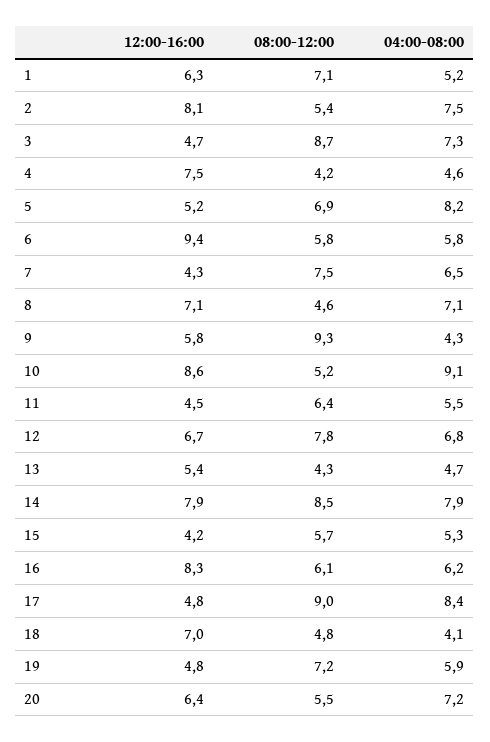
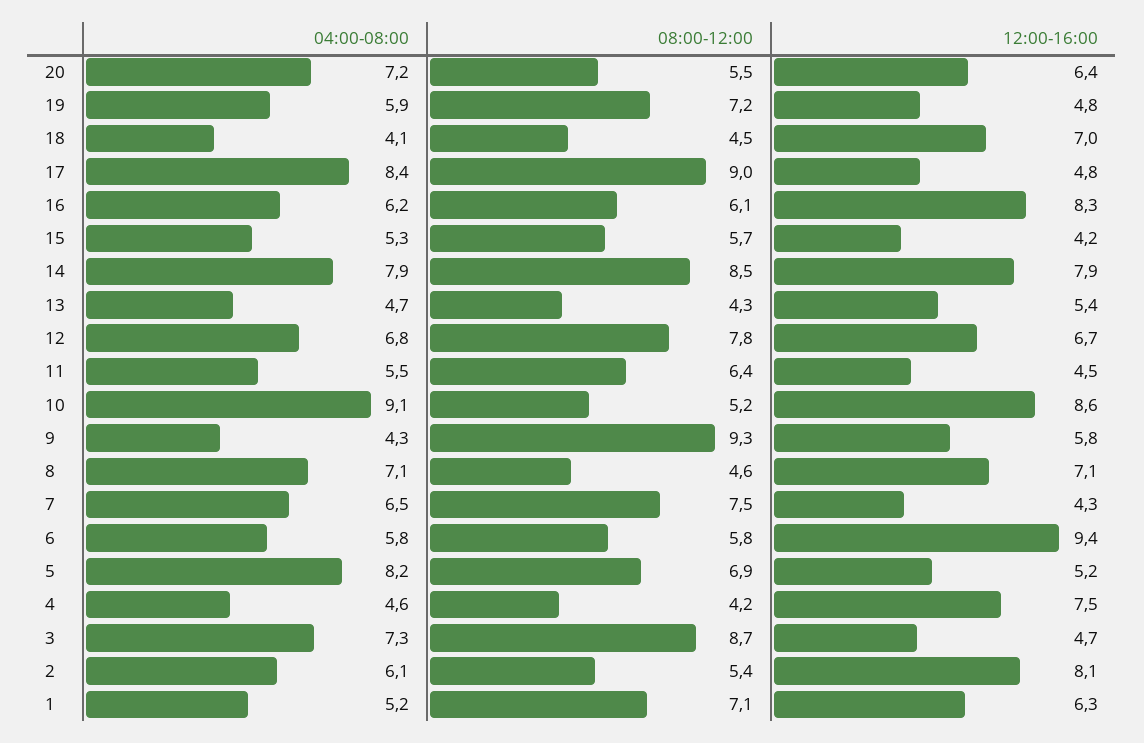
04:00-08:00, 2: 7.5 -> 6.1
08:00-12:00, 18: 4.8 -> 4.5

